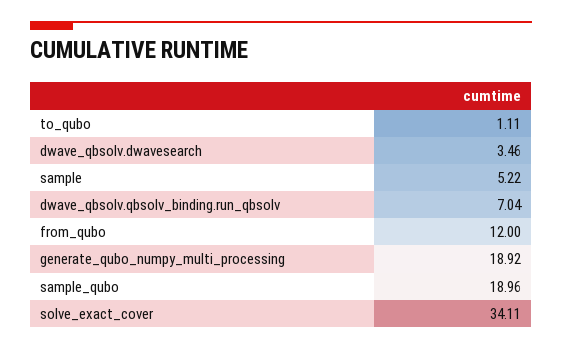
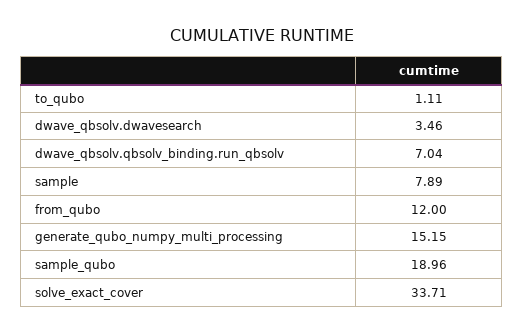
sample: 5.22 -> 7.89
generate_qubo_numpy_multi_processing: 18.92 -> 15.15
solve_exact_cover: 34.11 -> 33.71

